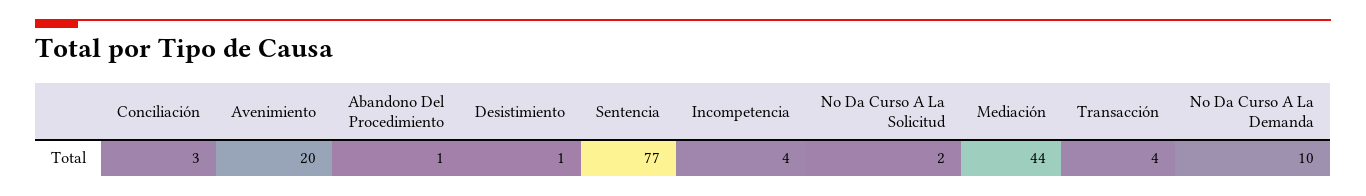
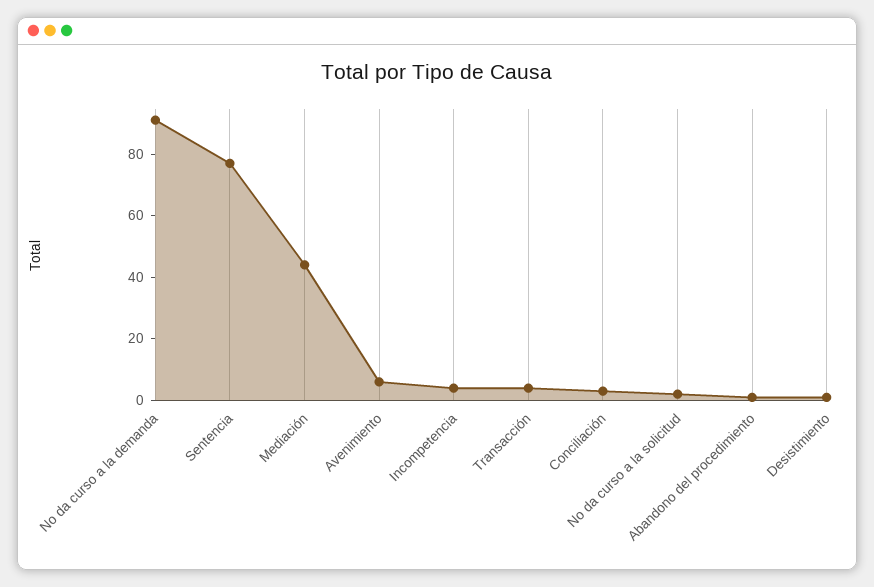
Avenimiento: 20 -> 5
No Da Curso A La Demanda: 10 -> 90

